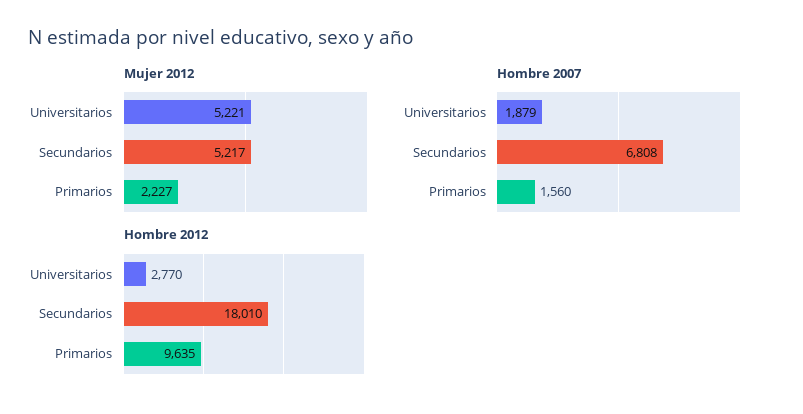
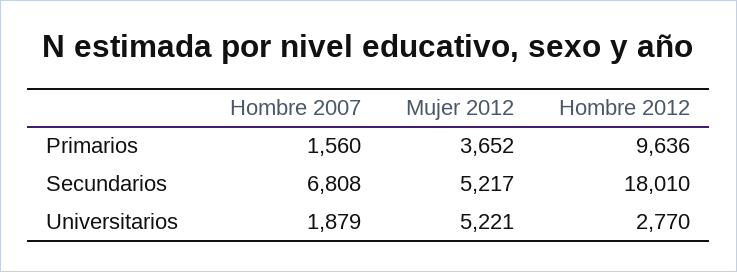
Mujer 2012, Primarios: 2227 -> 3652
Hombre 2012, Primarios: 9635 -> 9636

